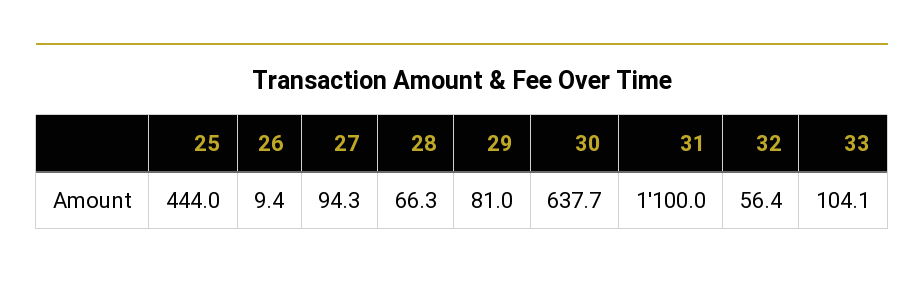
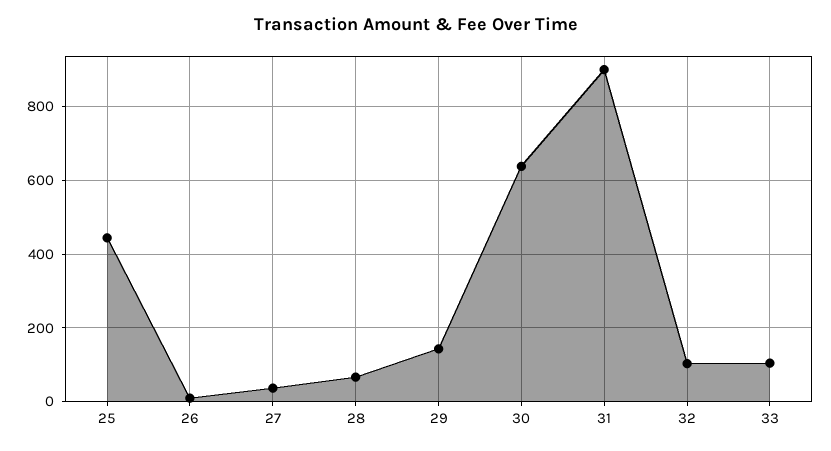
27: 94.3 -> 40
29: 81 -> 140
31: 1100 -> 900
32: 56.4 -> 100

